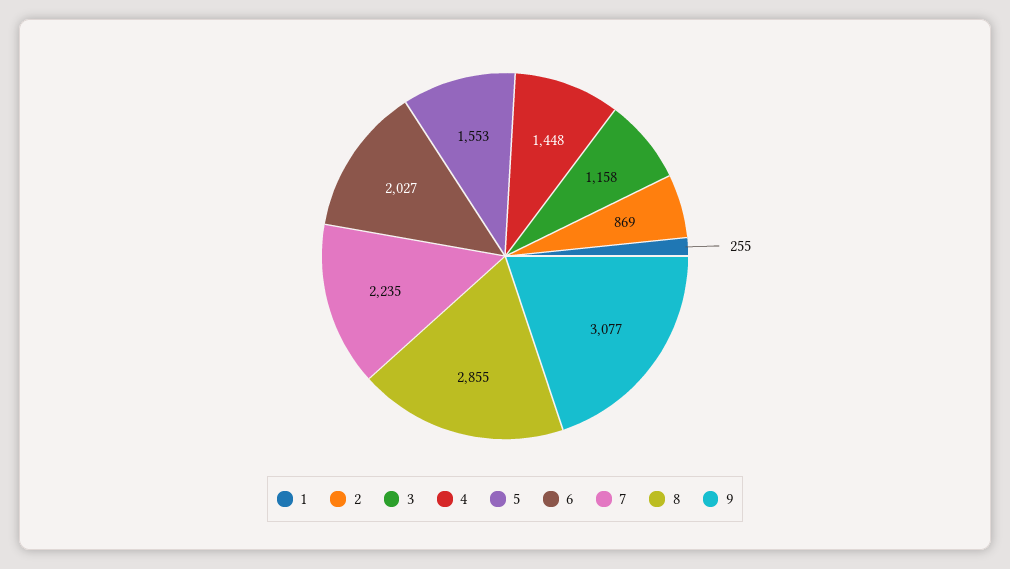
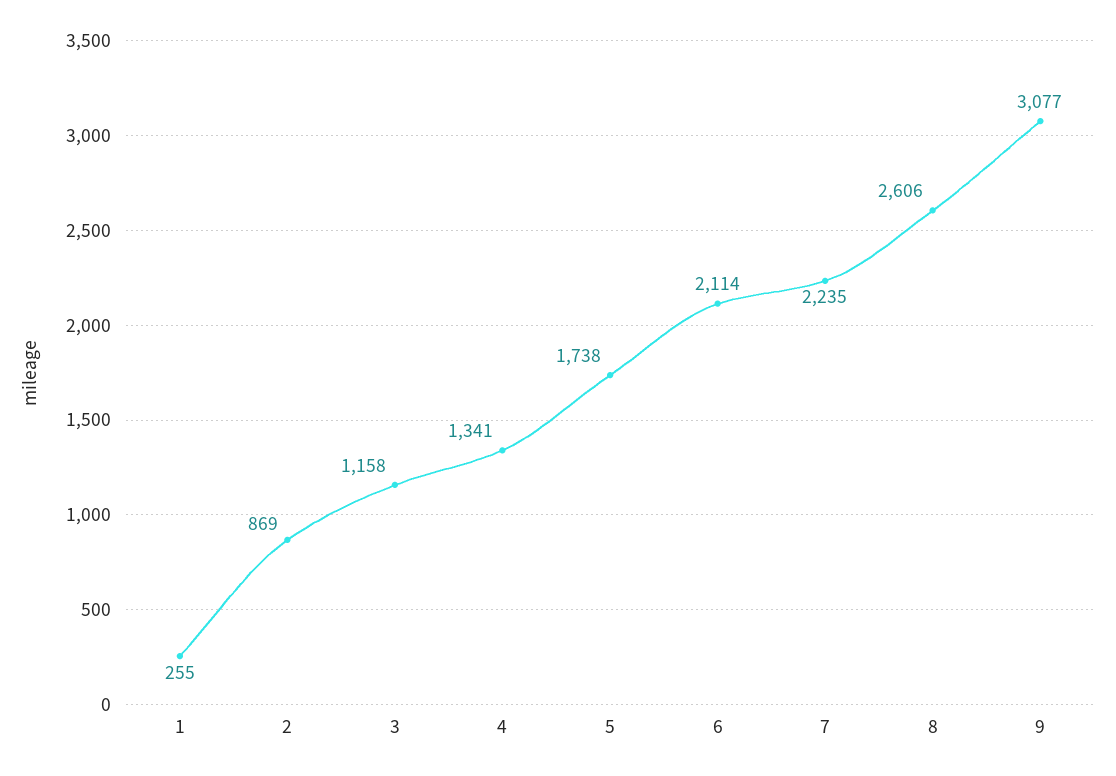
4: 1448 -> 1341
5: 1553 -> 1738
6: 2027 -> 2114
8: 2855 -> 2606

